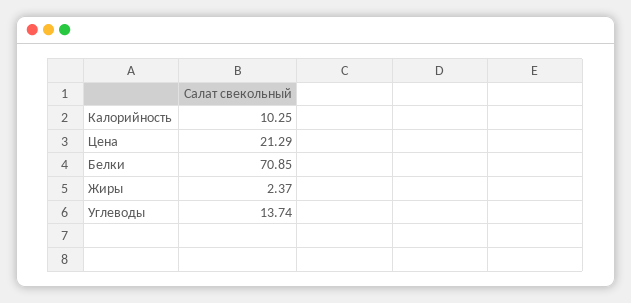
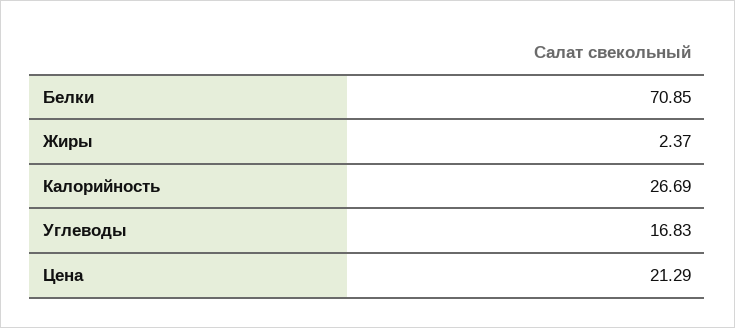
Калорийность: 10.25 -> 26.69
Углеводы: 13.74 -> 16.83

